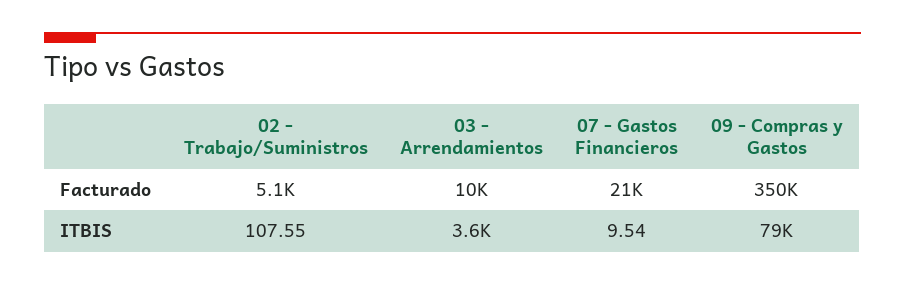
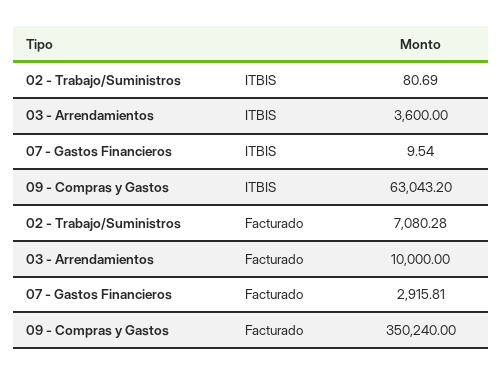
02 - Trabajo/Suministros, Facturado: 5100 -> 7080.28
07 - Gastos Financieros, Facturado: 21000 -> 2915.81
02 - Trabajo/Suministros, ITBIS: 107.55 -> 80.69
09 - Compras y Gastos, ITBIS: 79000 -> 63043.2

